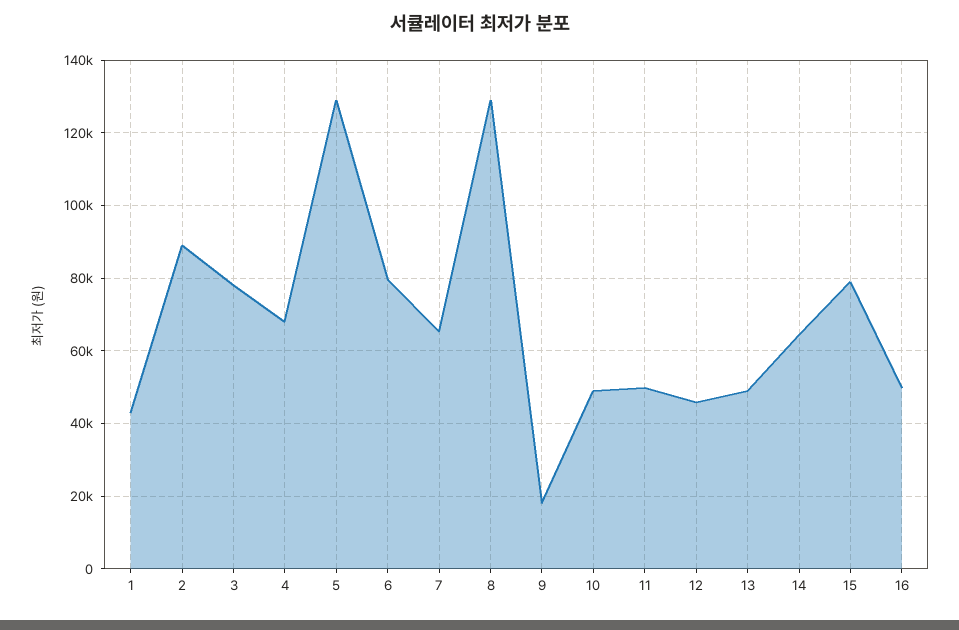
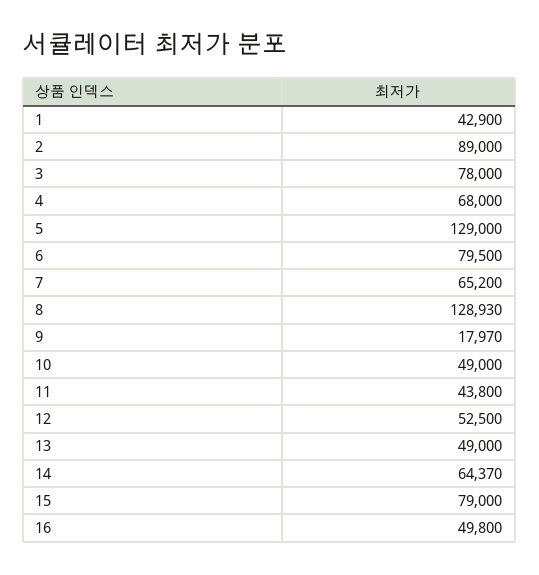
11: 50000 -> 43800
12: 46000 -> 52500

